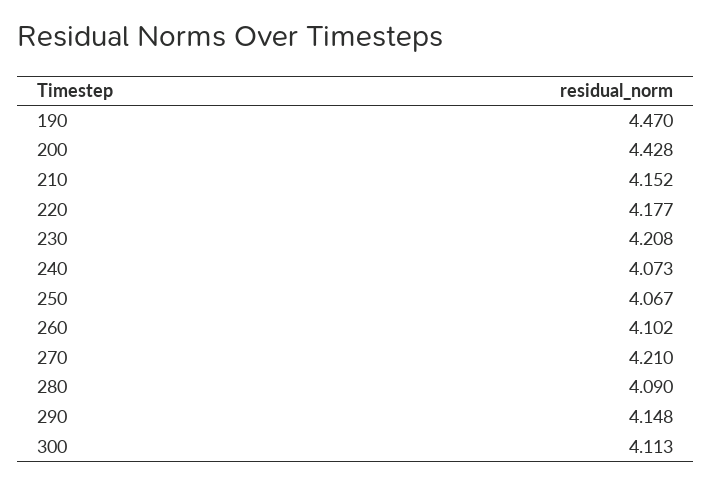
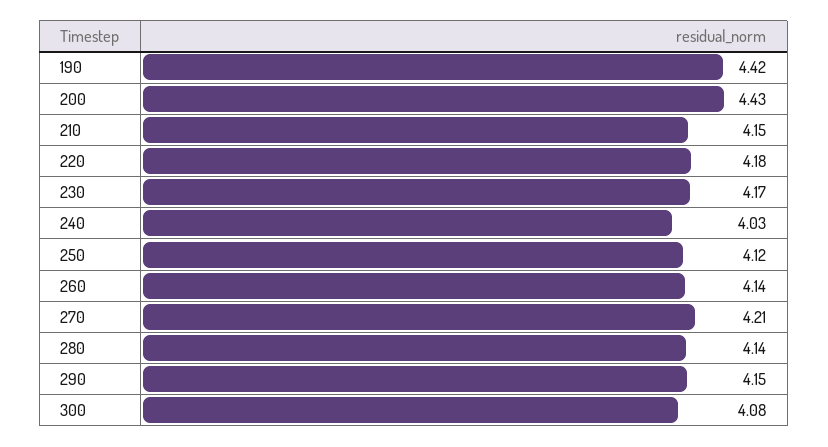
190: 4.47 -> 4.42
230: 4.208 -> 4.17
240: 4.073 -> 4.03
250: 4.067 -> 4.12
260: 4.102 -> 4.14
280: 4.09 -> 4.14
300: 4.113 -> 4.08

